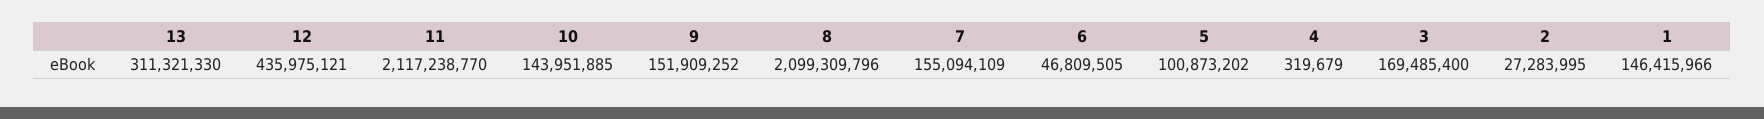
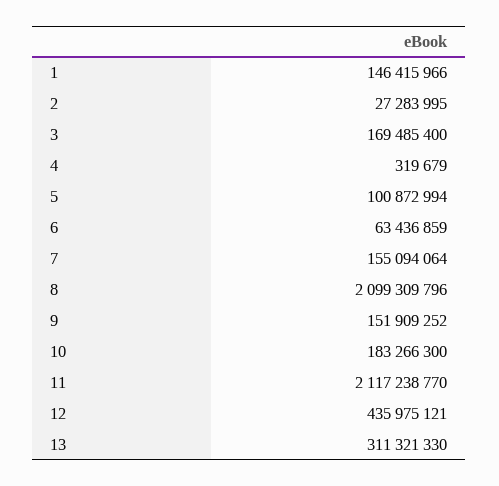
10: 143951885 -> 183266300
7: 155094109 -> 155094064
6: 46809505 -> 63436859
5: 100873202 -> 100872994

